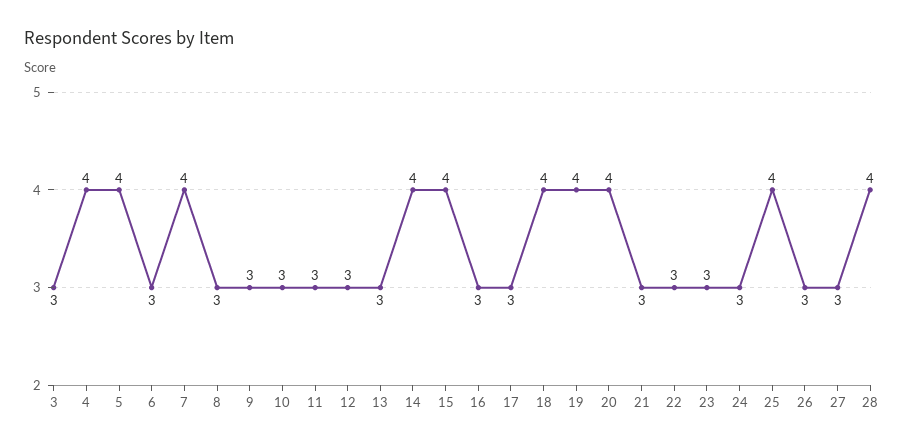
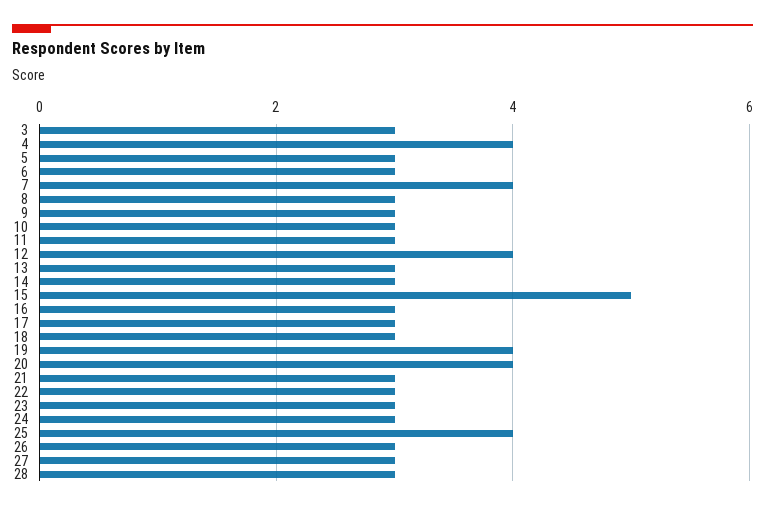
5: 4 -> 3
12: 3 -> 4
14: 4 -> 3
15: 4 -> 5
18: 4 -> 3
28: 4 -> 3

